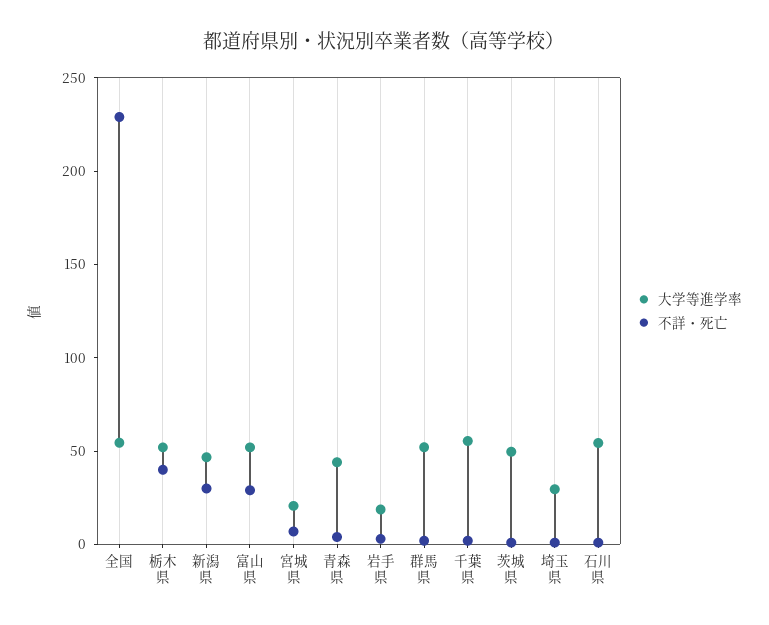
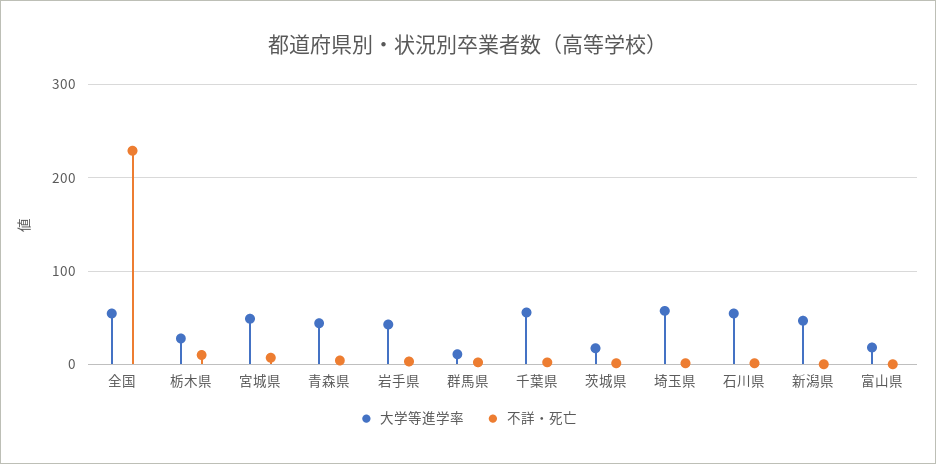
大学等進学率, 栃木県: 50 -> 30
不詳・死亡, 栃木県: 40 -> 10
不詳・死亡, 新潟県: 30 -> 0
大学等進学率, 富山県: 50 -> 20
不詳・死亡, 富山県: 30 -> 0
大学等進学率, 宮城県: 20 -> 50
大学等進学率, 岩手県: 20 -> 40
大学等進学率, 群馬県: 50 -> 10
大学等進学率, 茨城県: 50 -> 20
大学等進学率, 埼玉県: 30 -> 60

